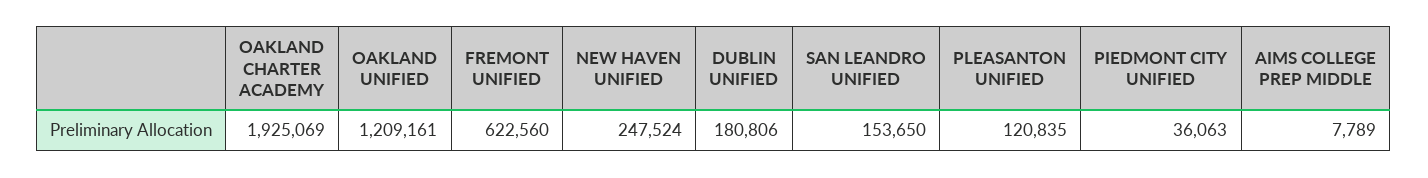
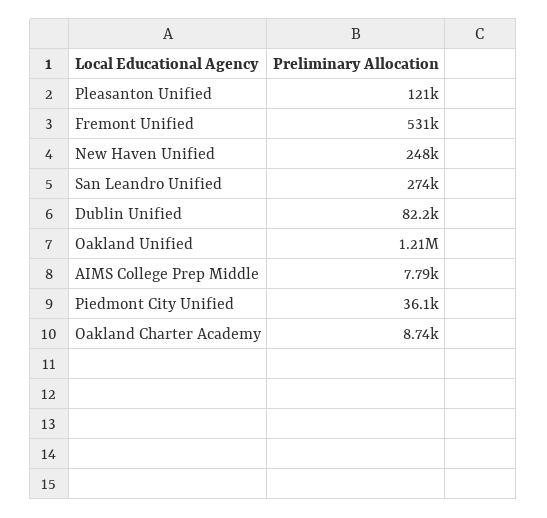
OAKLAND CHARTER ACADEMY: 1925069 -> 8740
FREMONT UNIFIED: 622560 -> 531000
DUBLIN UNIFIED: 180806 -> 82200
SAN LEANDRO UNIFIED: 153650 -> 274000

